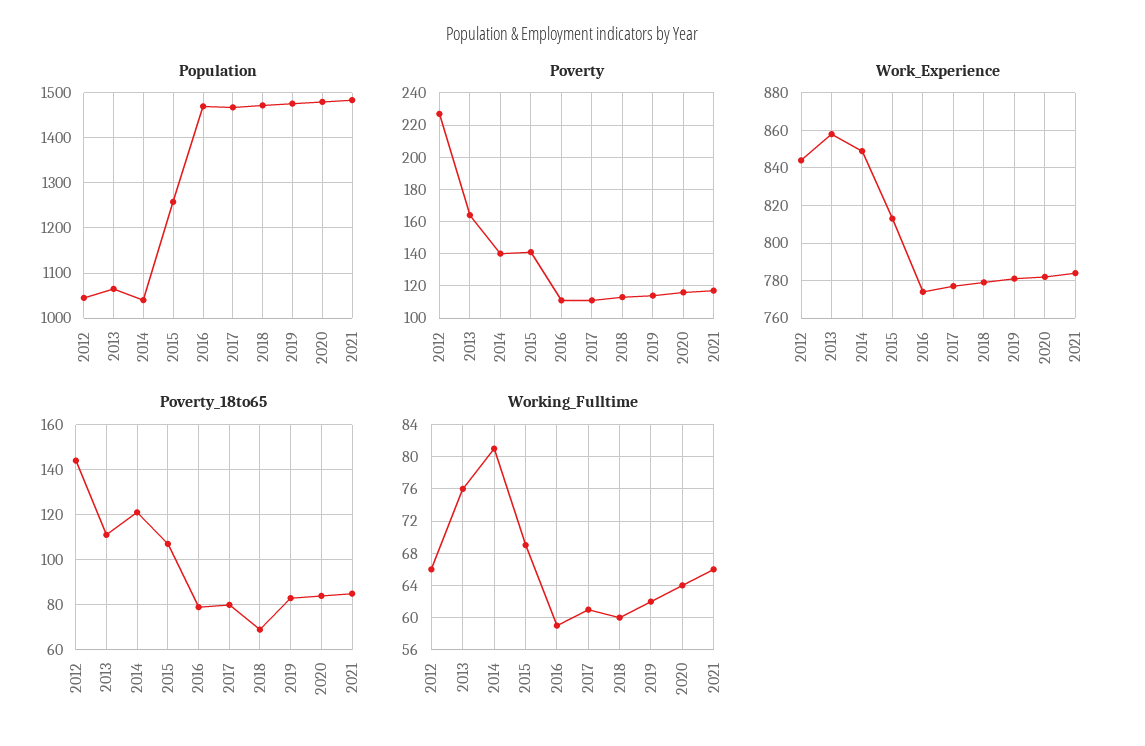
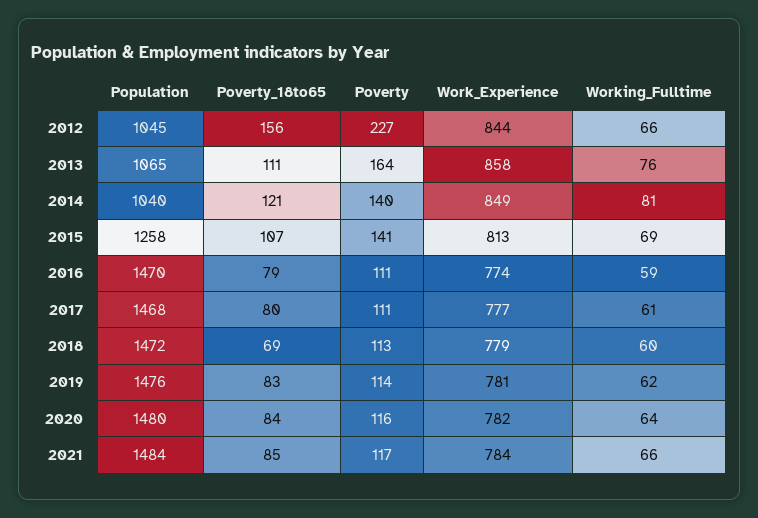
Poverty_18to65, 2012: 145 -> 156

